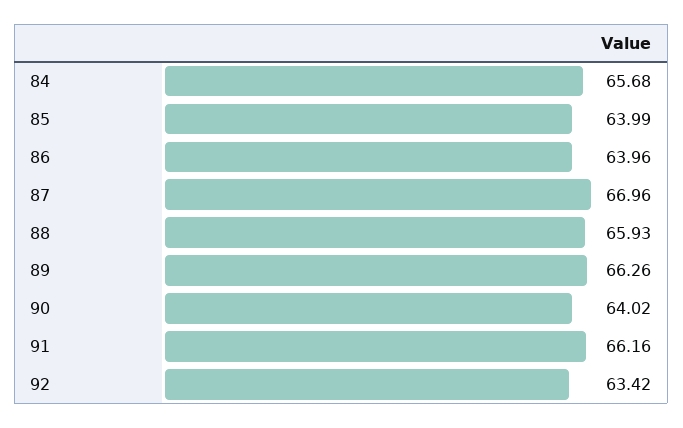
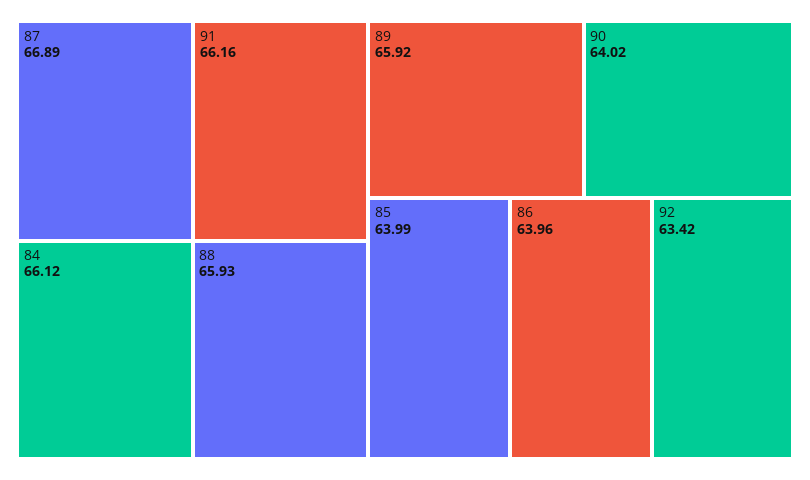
84: 65.68 -> 66.12
87: 66.96 -> 66.89
89: 66.26 -> 65.92

